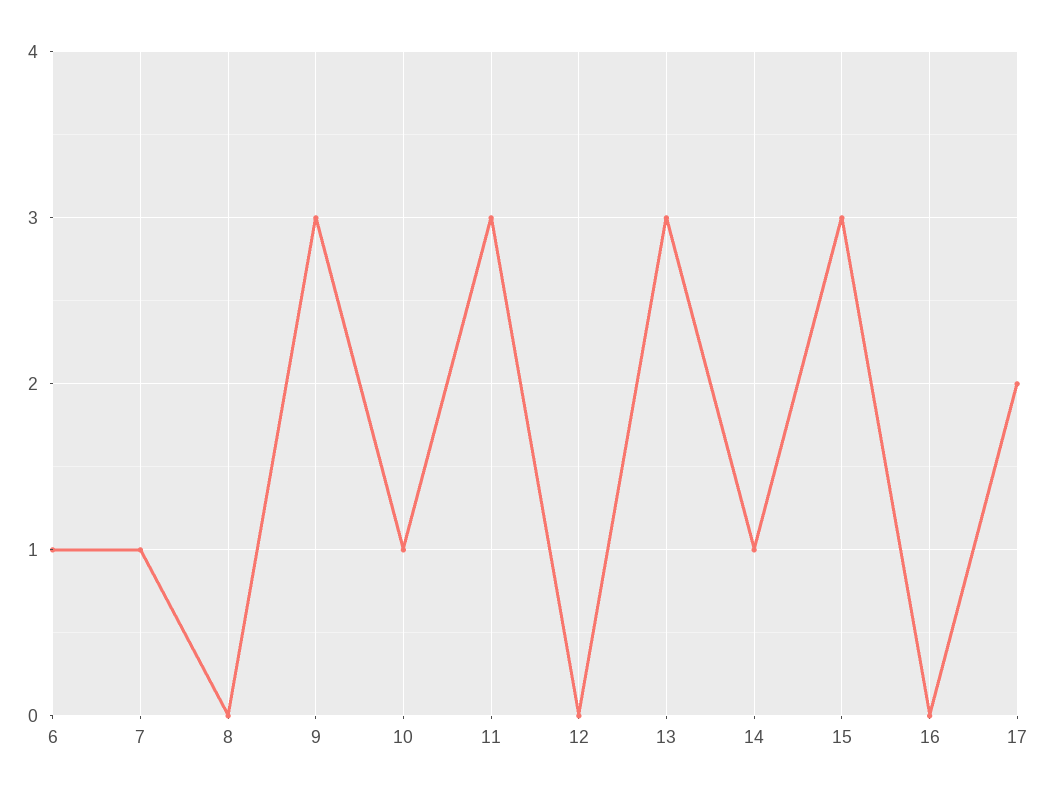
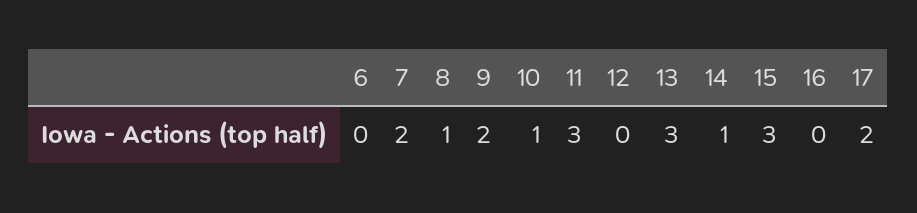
6: 1 -> 0
7: 1 -> 2
8: 0 -> 1
9: 3 -> 2

